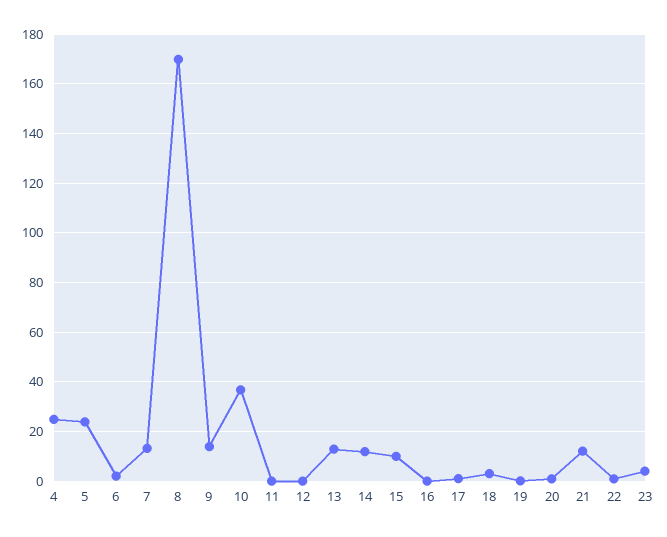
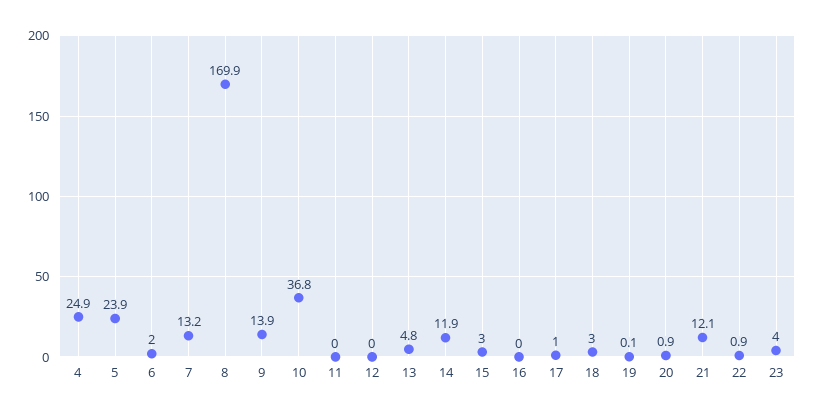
13: 12.5 -> 4.8
15: 10 -> 3

